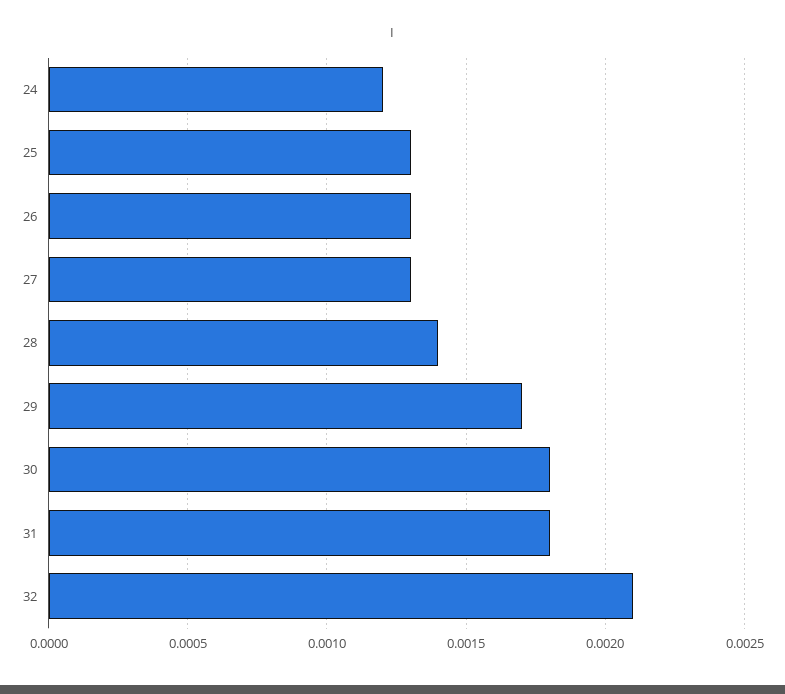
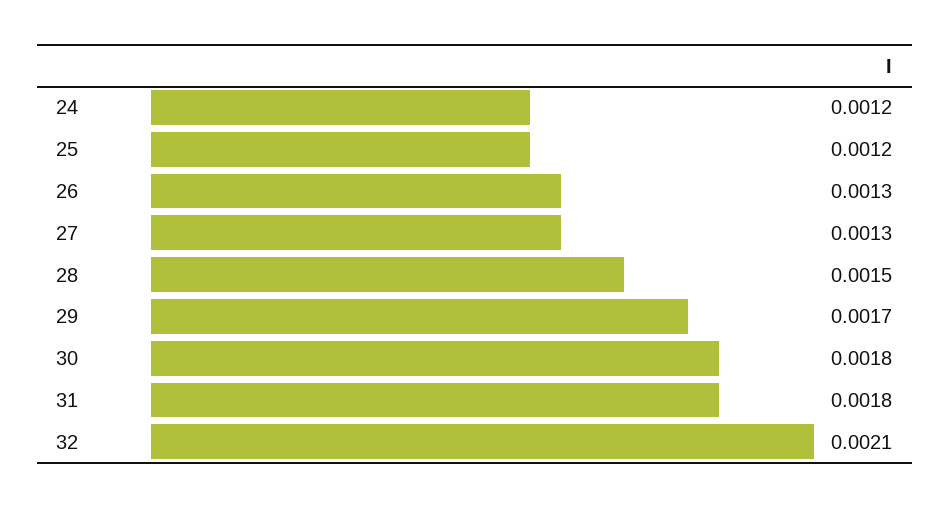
25: 0.0013 -> 0.0012
28: 0.0014 -> 0.0015

